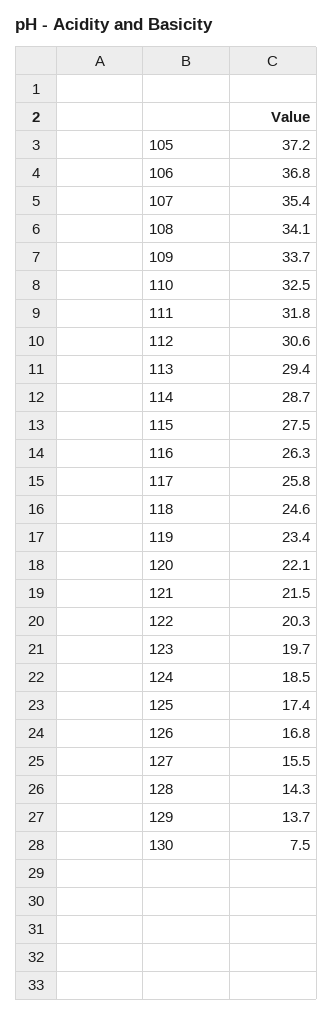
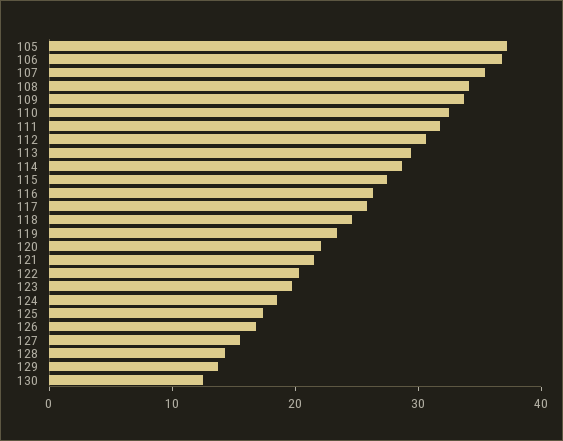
130: 7.5 -> 12

